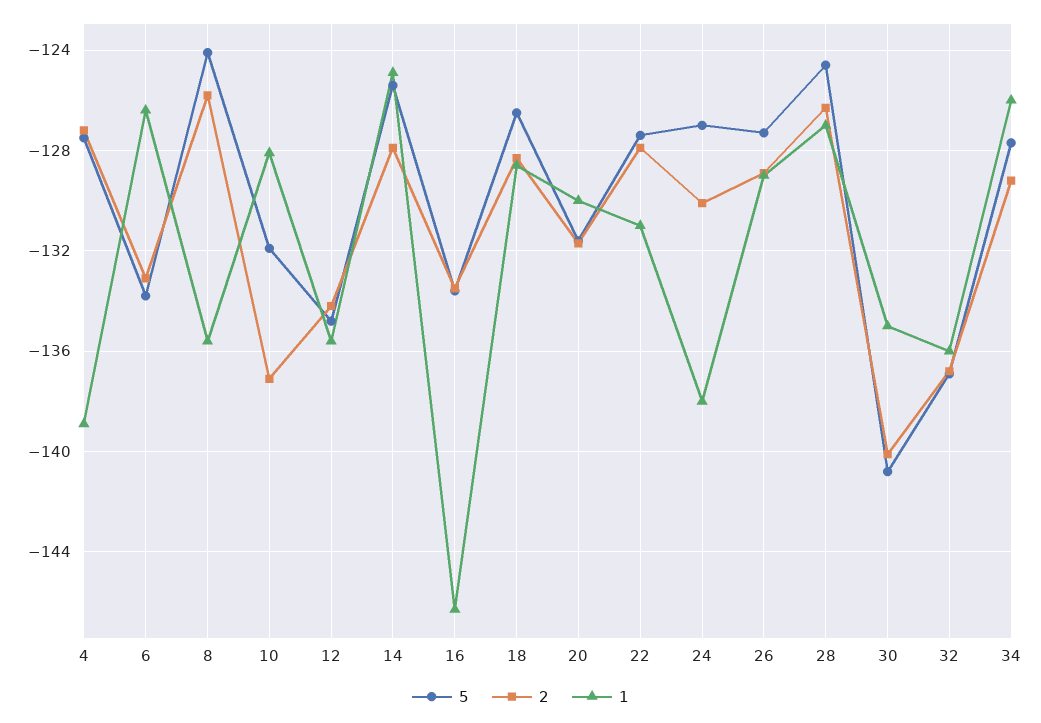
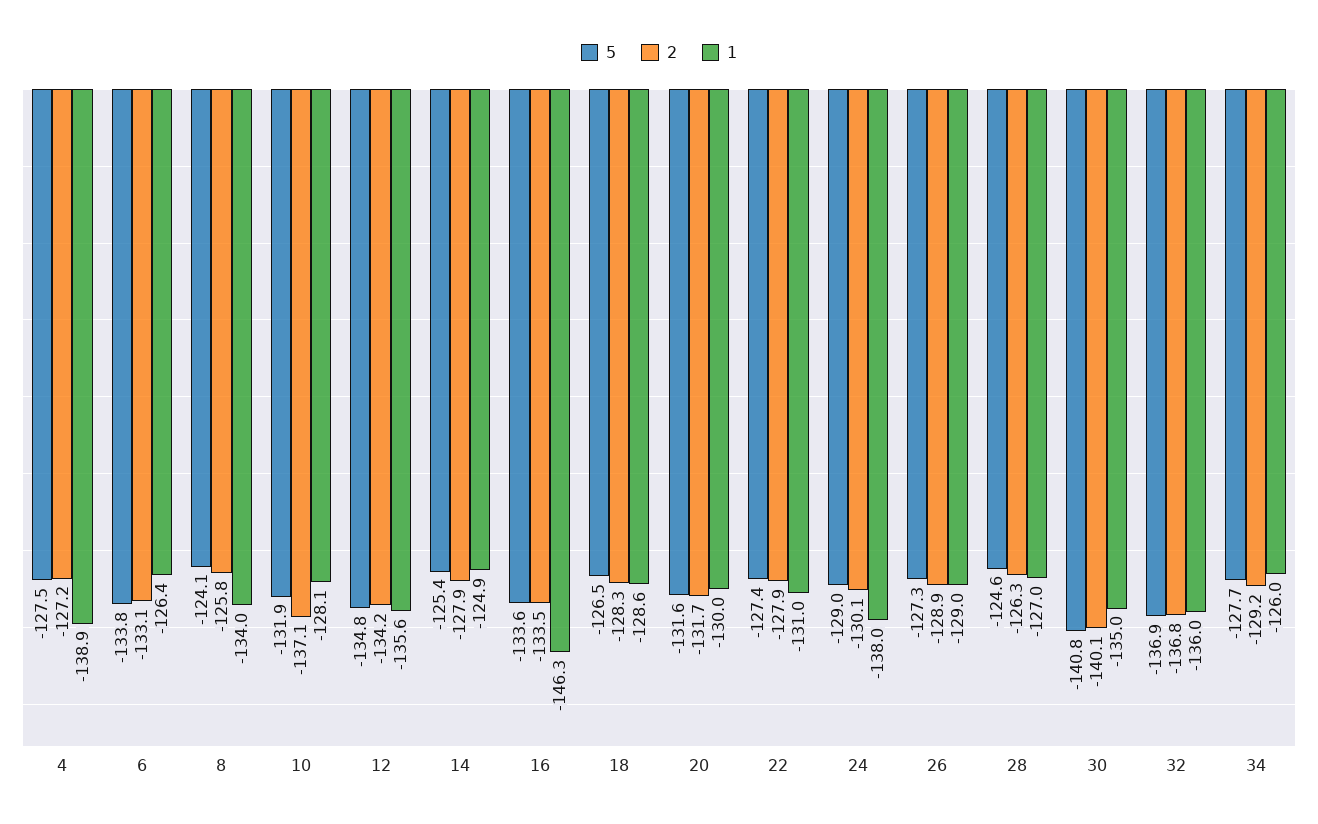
1, 8: -135.5 -> -134
5, 24: -127 -> -129

